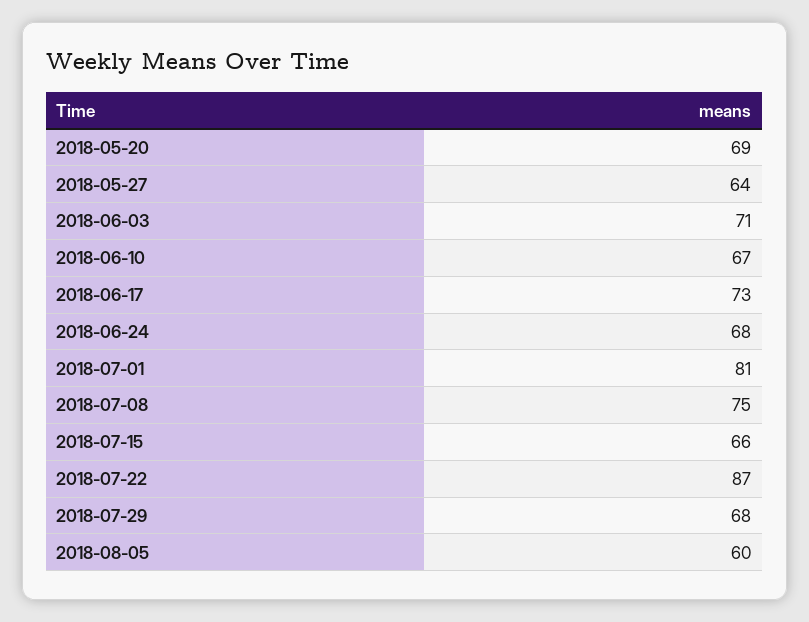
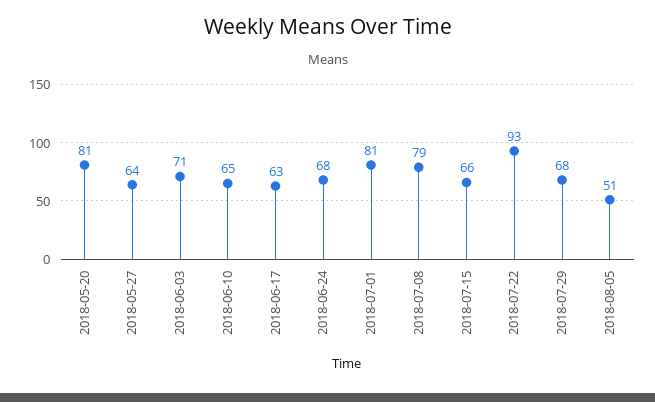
2018-05-20: 69 -> 81
2018-06-10: 67 -> 65
2018-06-17: 73 -> 63
2018-07-08: 75 -> 79
2018-07-22: 87 -> 93
2018-08-05: 60 -> 51

